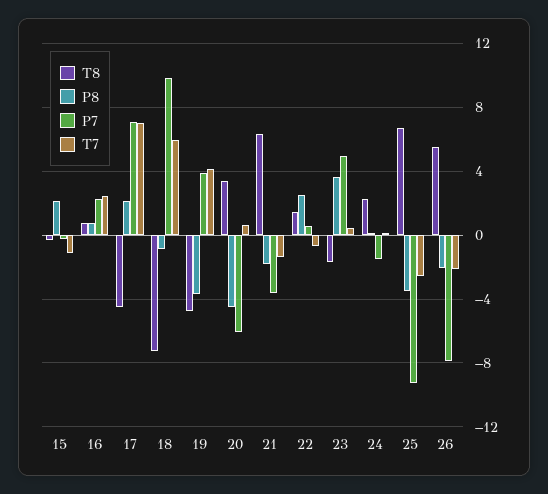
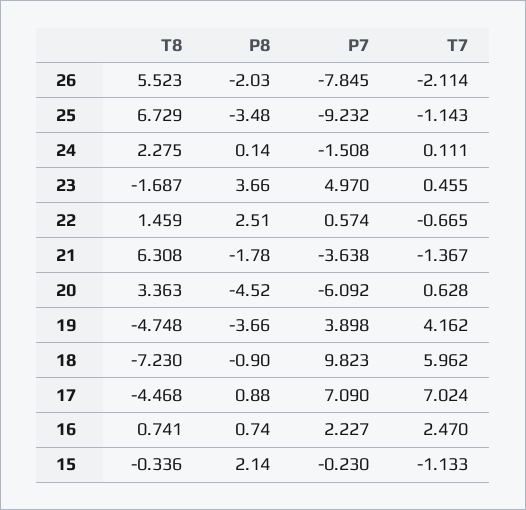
P8, 17: 2 -> 0.88
T7, 25: -2.5 -> -1.143

